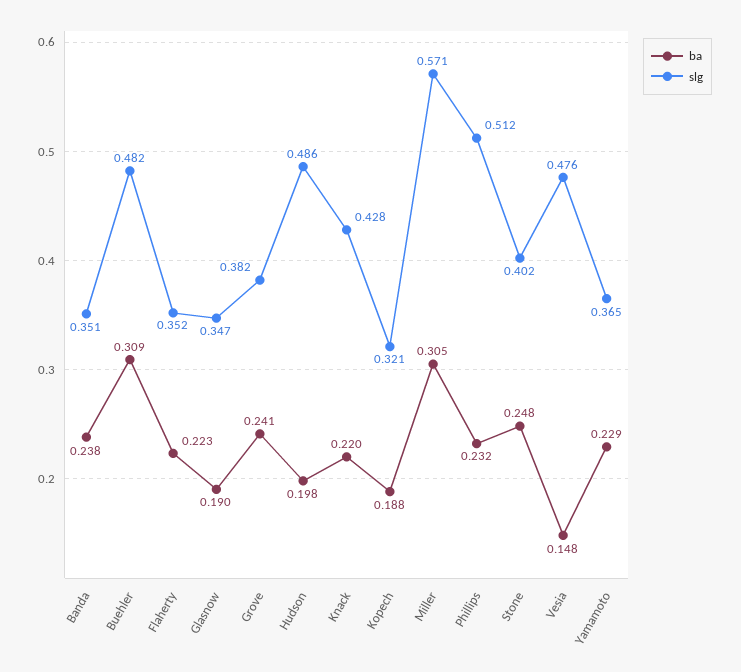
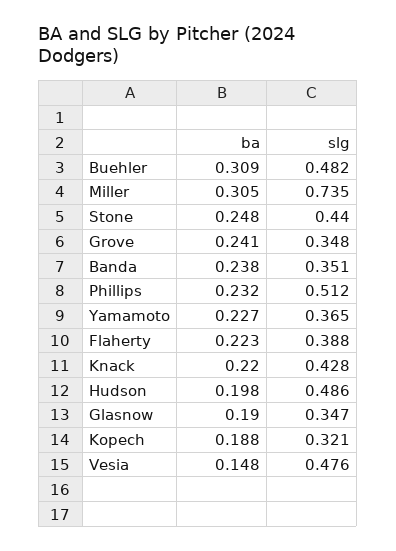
slg, Flaherty: 0.352 -> 0.388
slg, Grove: 0.382 -> 0.348
slg, Miller: 0.571 -> 0.735
slg, Stone: 0.402 -> 0.44
ba, Yamamoto: 0.229 -> 0.227

